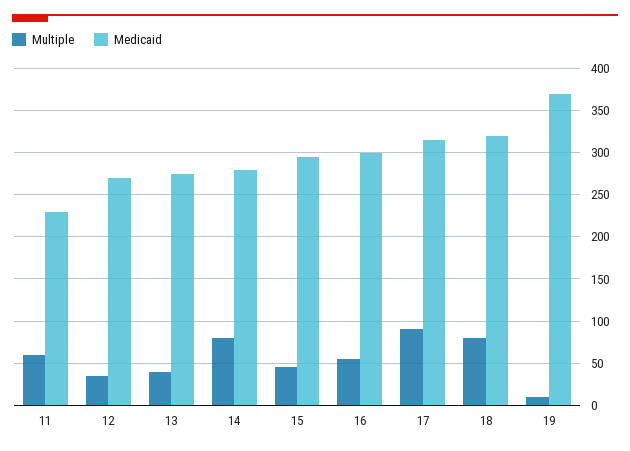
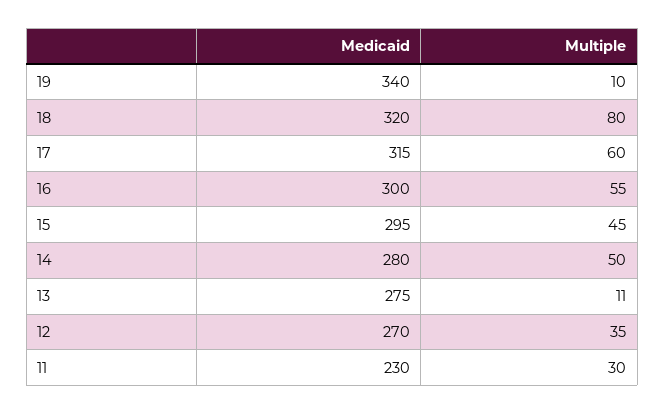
Multiple, 11: 60 -> 30
Multiple, 13: 40 -> 11
Multiple, 14: 80 -> 50
Multiple, 17: 90 -> 60
Medicaid, 19: 370 -> 340

